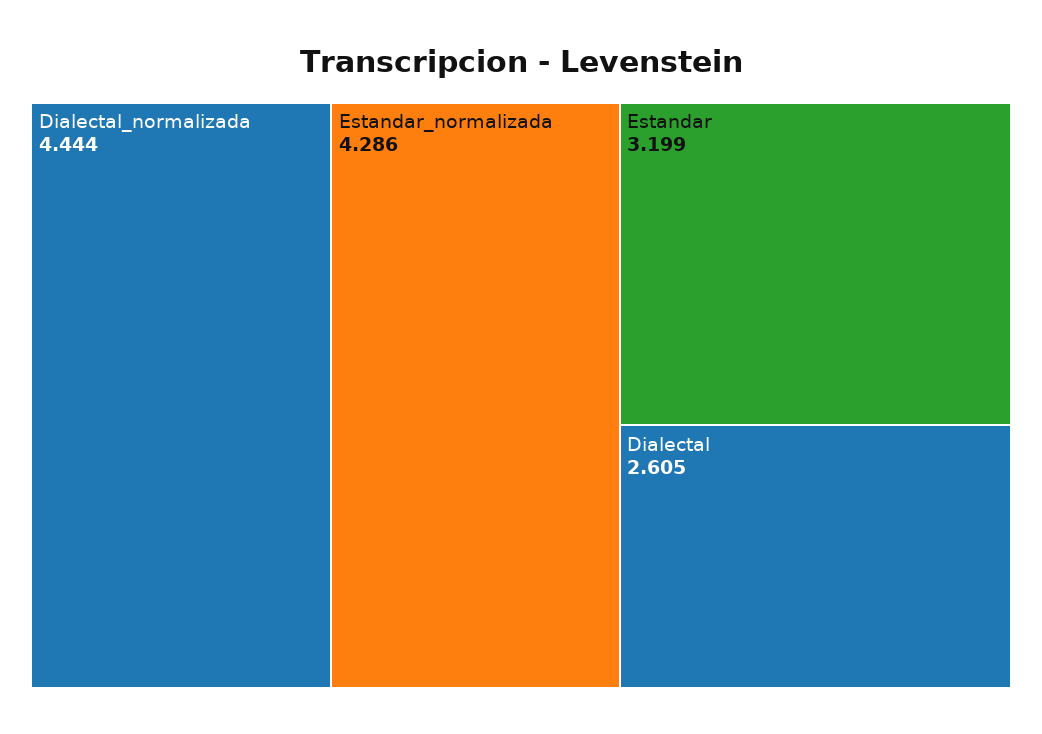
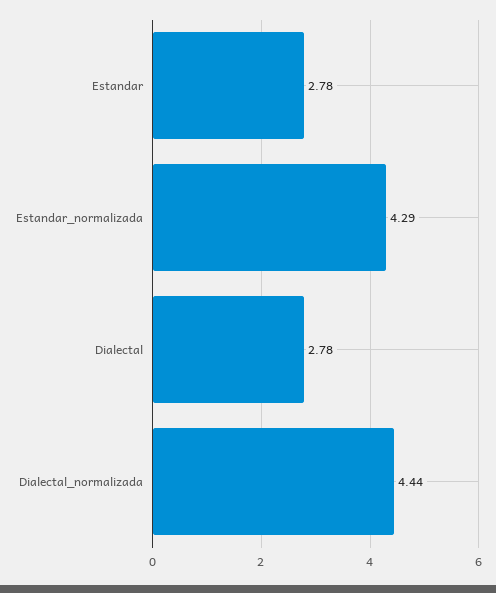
Estandar: 3.199 -> 2.78
Dialectal: 2.605 -> 2.78

